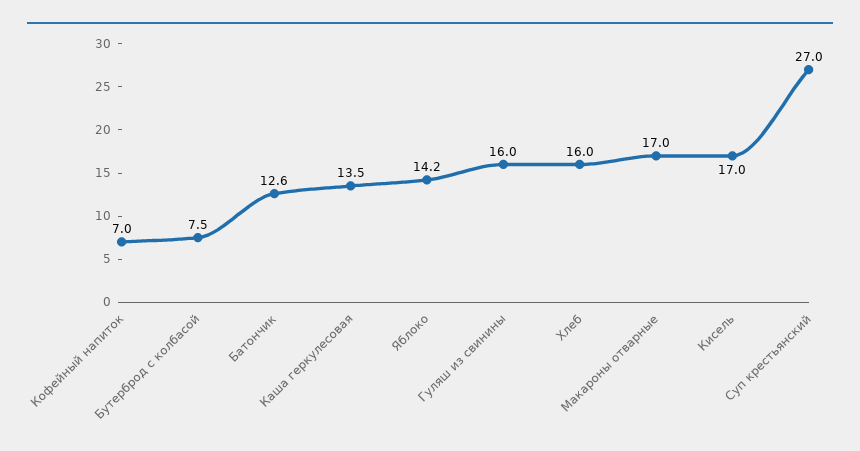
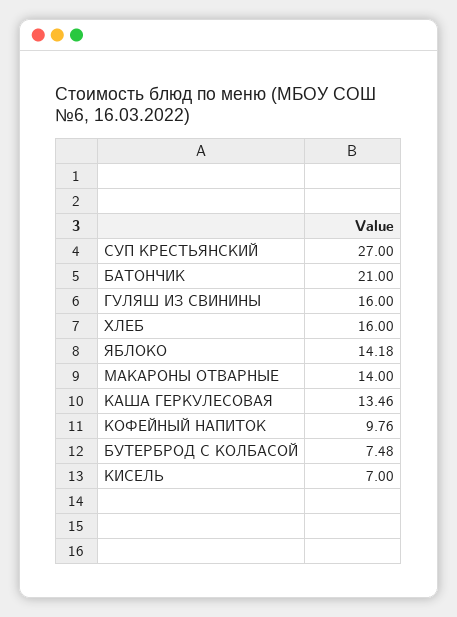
Кофейный напиток: 7 -> 9.76
Батончик: 12.6 -> 21
Макароны отварные: 17 -> 14
Кисель: 17 -> 7

